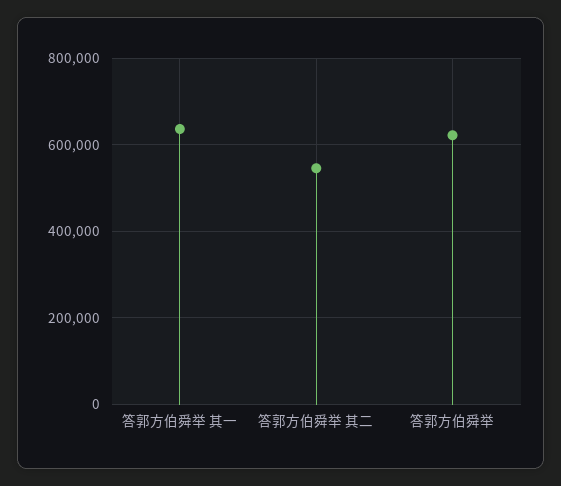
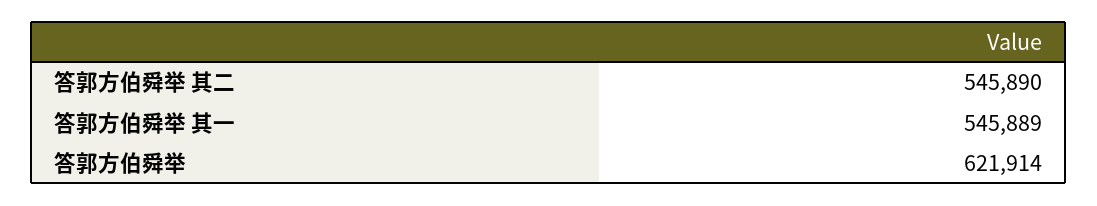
答郭方伯舜举 其一: 640000 -> 545889

